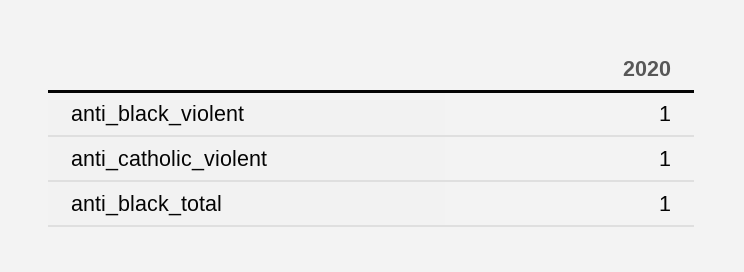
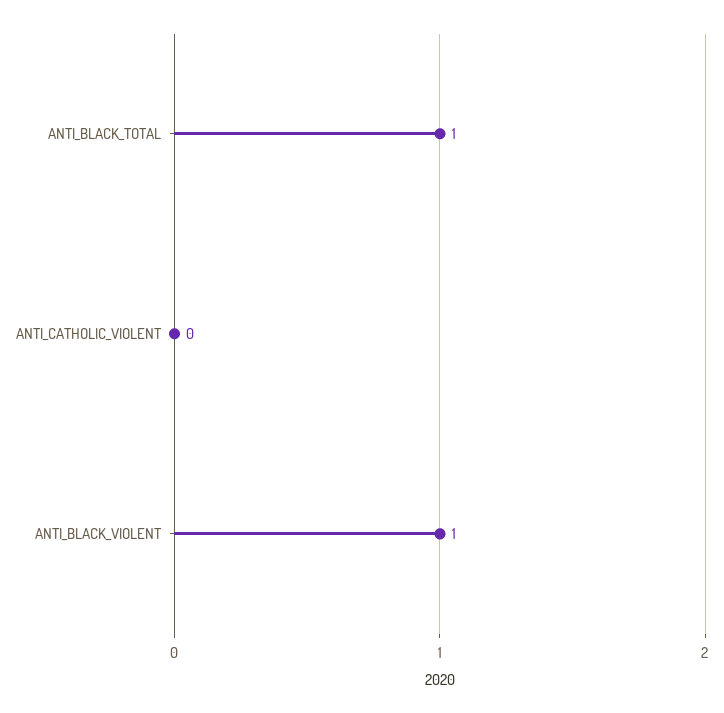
anti_catholic_violent: 1 -> 0

